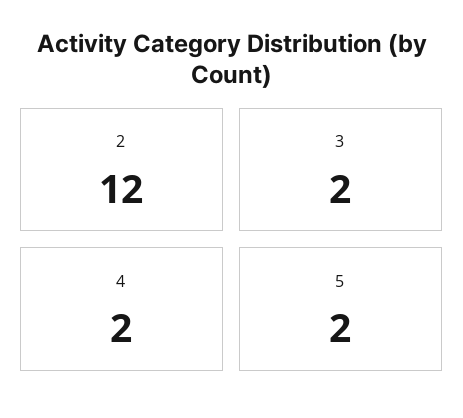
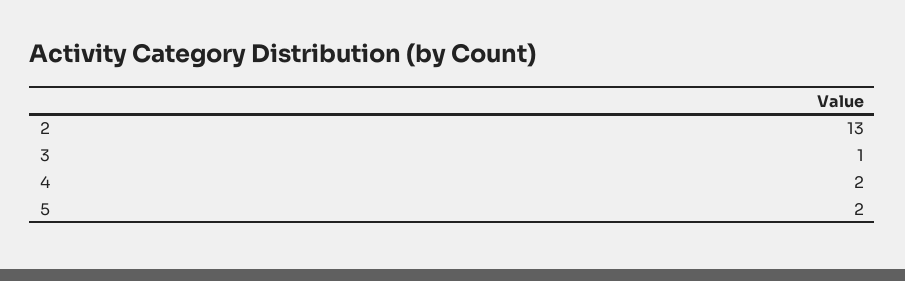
2: 12 -> 13
3: 2 -> 1

